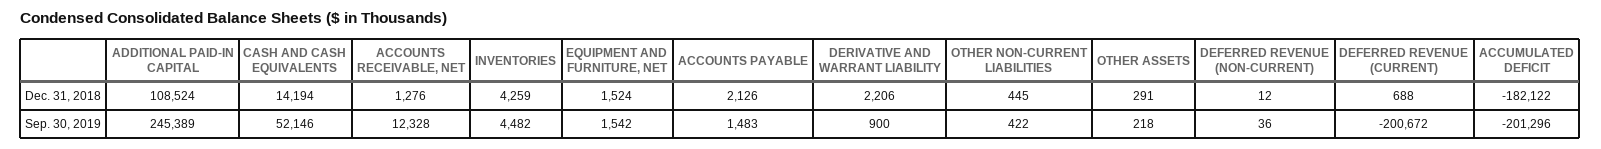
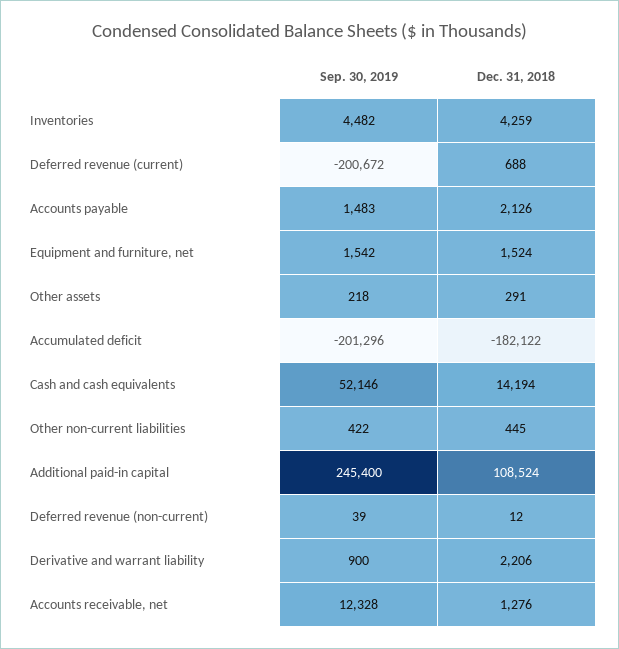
ADDITIONAL PAID-IN CAPITAL, Sep. 30, 2019: 245389 -> 245400
DEFERRED REVENUE (NON-CURRENT), Sep. 30, 2019: 36 -> 39

